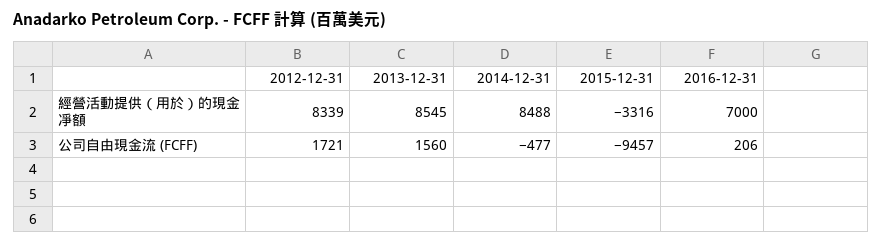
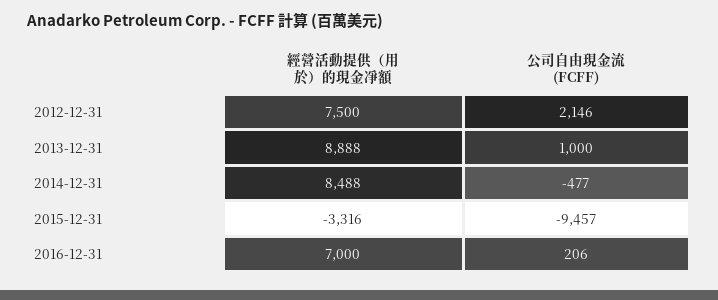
2012-12-31, 經營活動提供（用於）的現金凈額: 8339 -> 7500
2013-12-31, 經營活動提供（用於）的現金凈額: 8545 -> 8888
2012-12-31, 公司自由現金流 (FCFF): 1721 -> 2146
2013-12-31, 公司自由現金流 (FCFF): 1560 -> 1000

